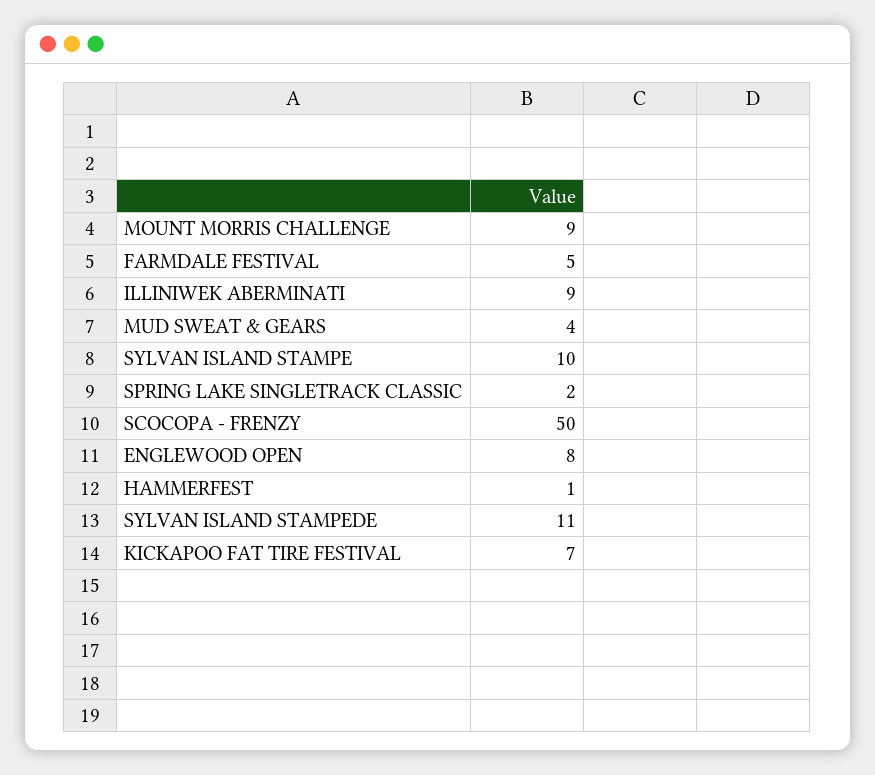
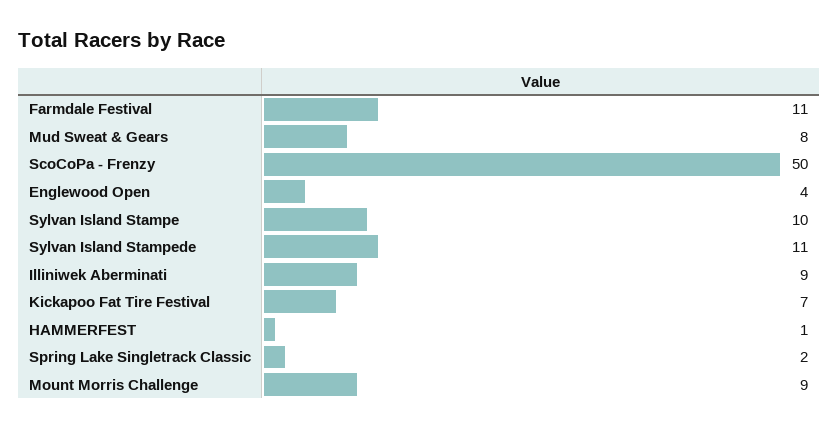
FARMDALE FESTIVAL: 5 -> 11
MUD SWEAT & GEARS: 4 -> 8
ENGLEWOOD OPEN: 8 -> 4

